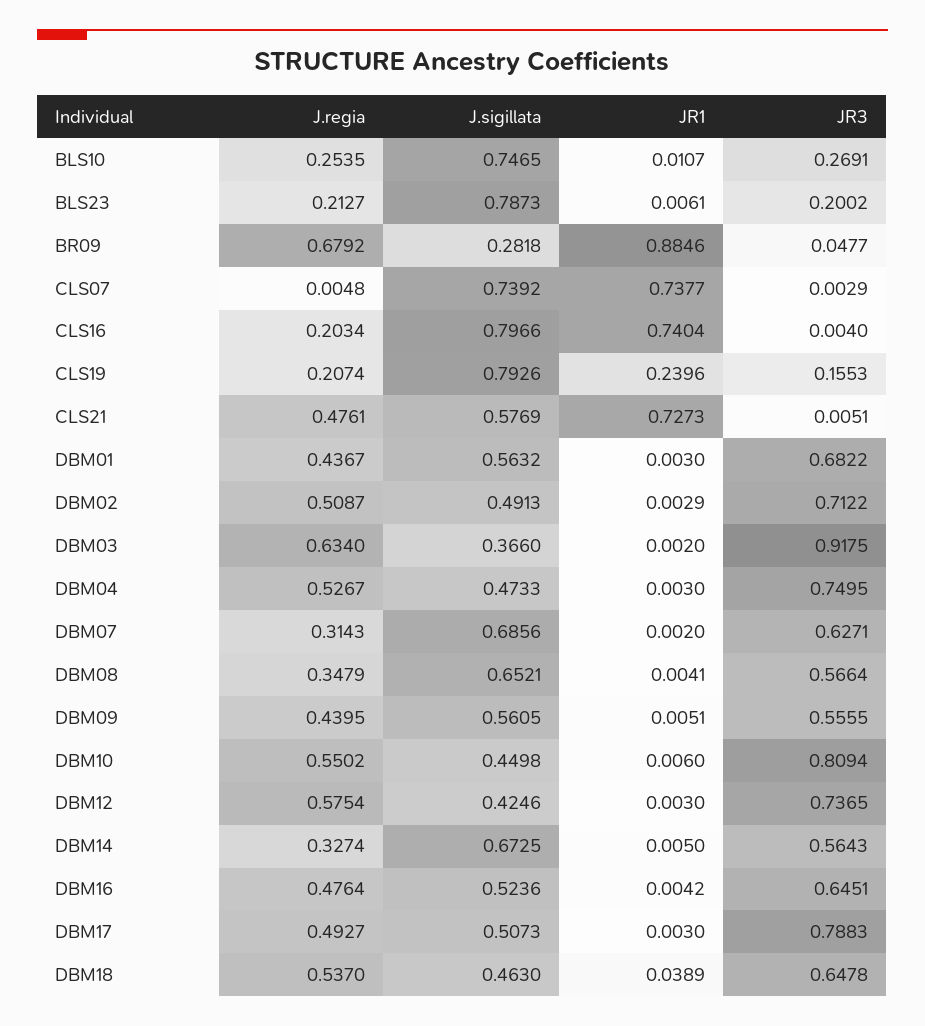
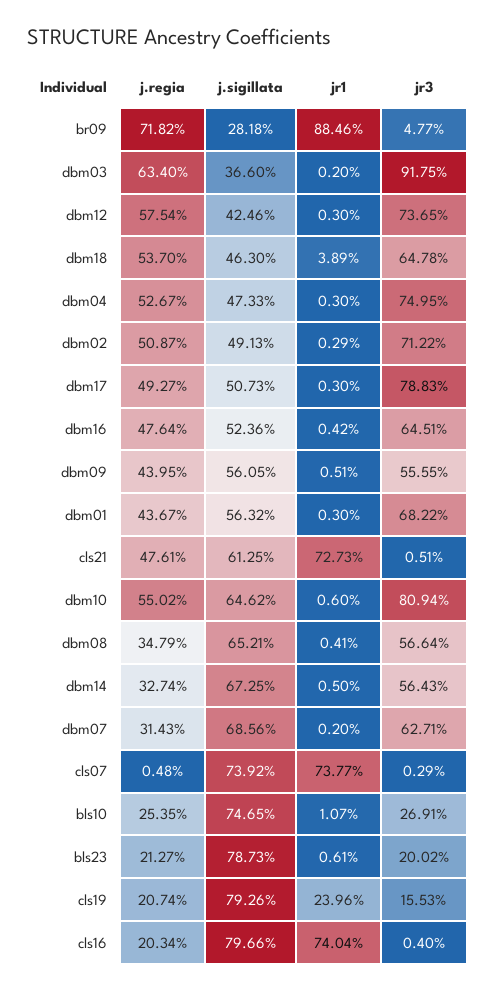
J.regia, BR09: 0.6792 -> 0.7182
J.sigillata, CLS21: 0.5769 -> 0.6125
J.sigillata, DBM10: 0.4498 -> 0.6462

